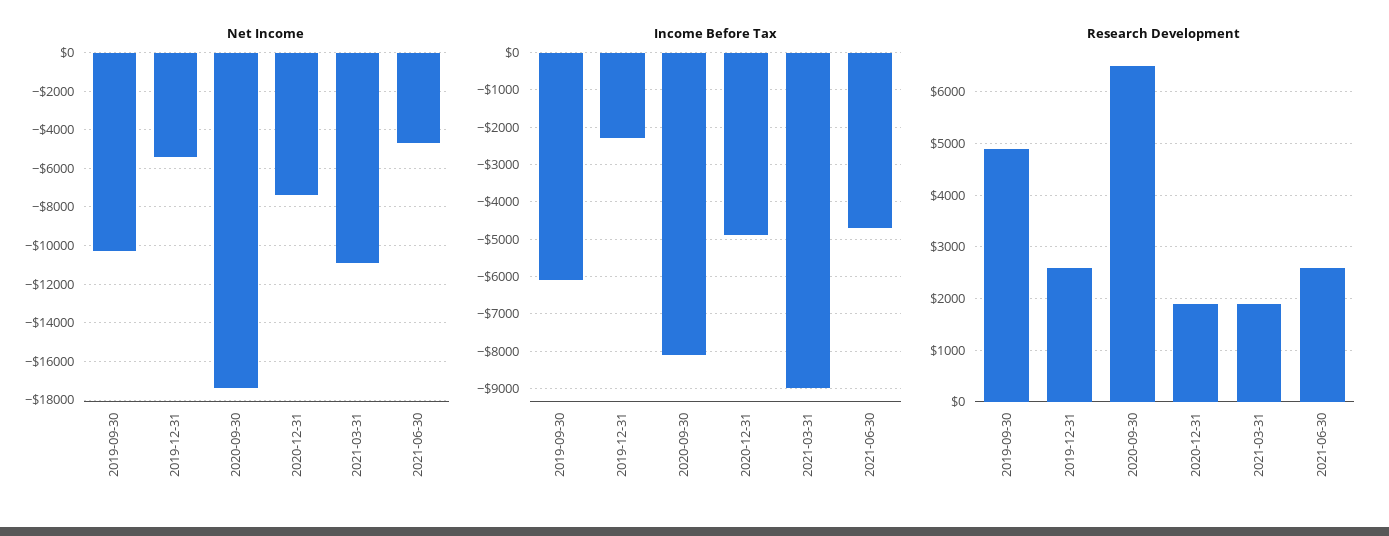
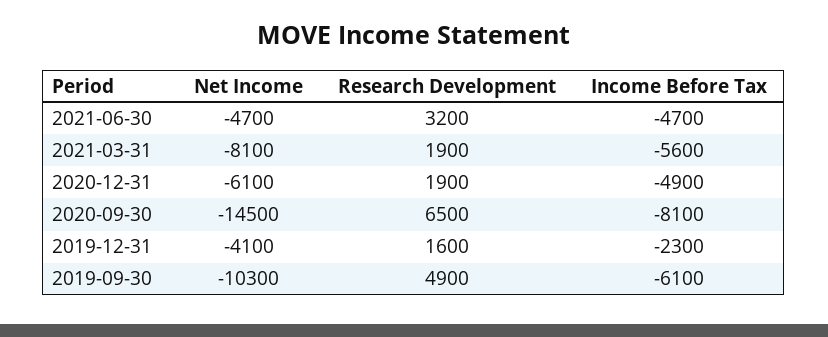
Net Income, 2019-12-31: -5500 -> -4100
Net Income, 2020-09-30: -17500 -> -14500
Net Income, 2020-12-31: -7500 -> -6100
Net Income, 2021-03-31: -11000 -> -8100
Income Before Tax, 2021-03-31: -9000 -> -5600
Research Development, 2019-12-31: 2600 -> 1600
Research Development, 2021-06-30: 2600 -> 3200

